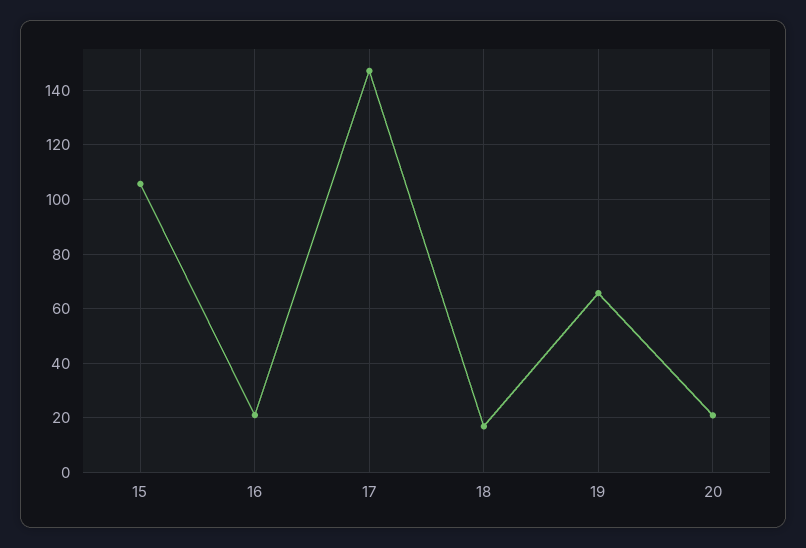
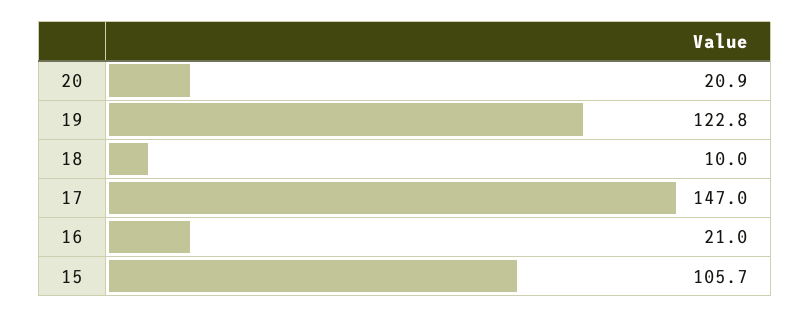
18: 17.5 -> 10
19: 65 -> 122.8

